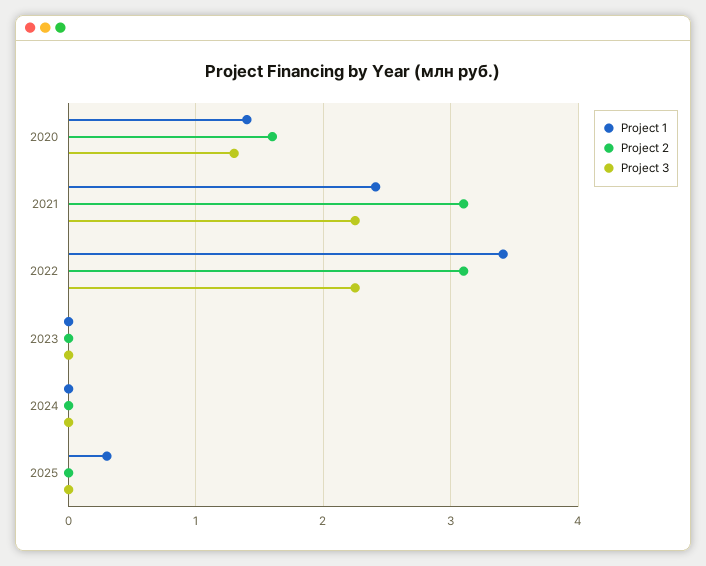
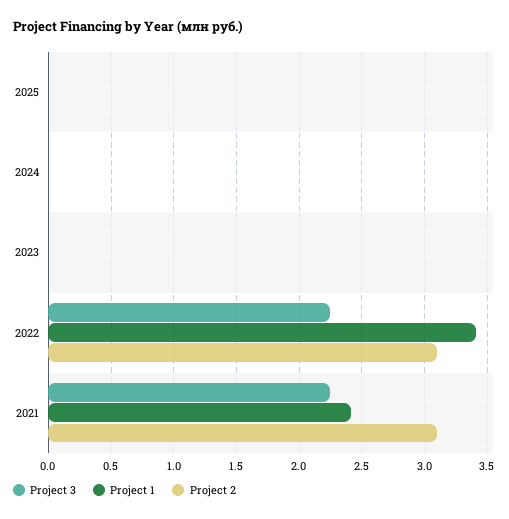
Project 1, 2020: 1.4 -> none
Project 2, 2020: 1.6 -> none
Project 3, 2020: 1.3 -> none
Project 1, 2025: 0.3 -> 0

